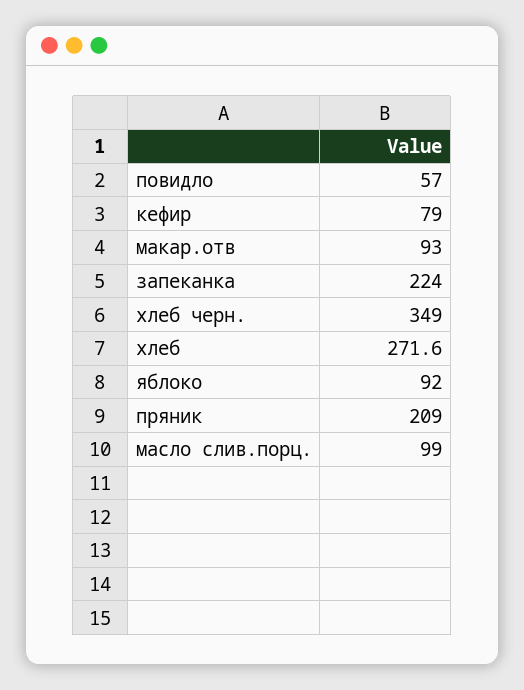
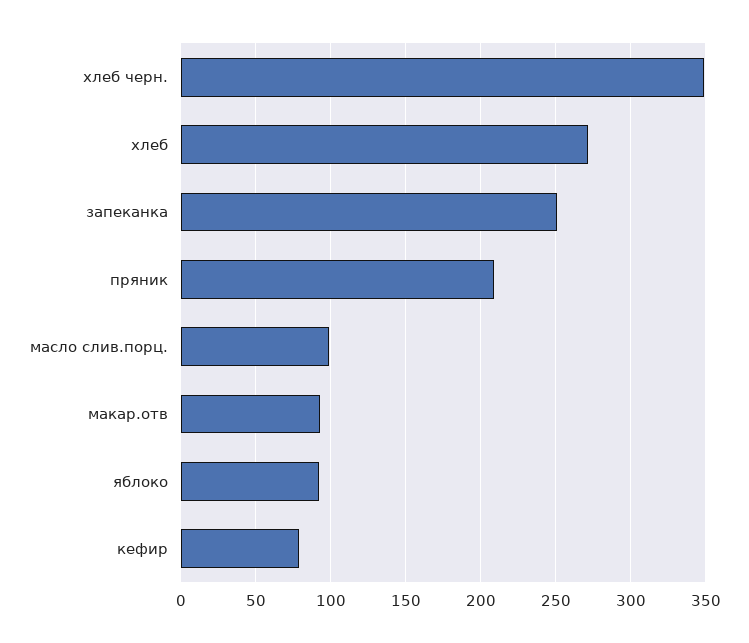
повидло: 57 -> none
запеканка: 224 -> 250

